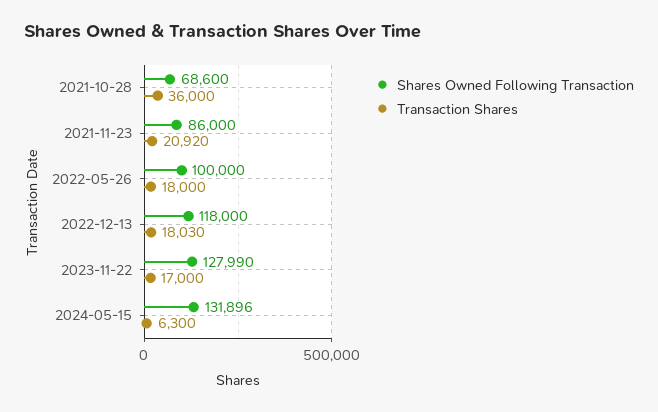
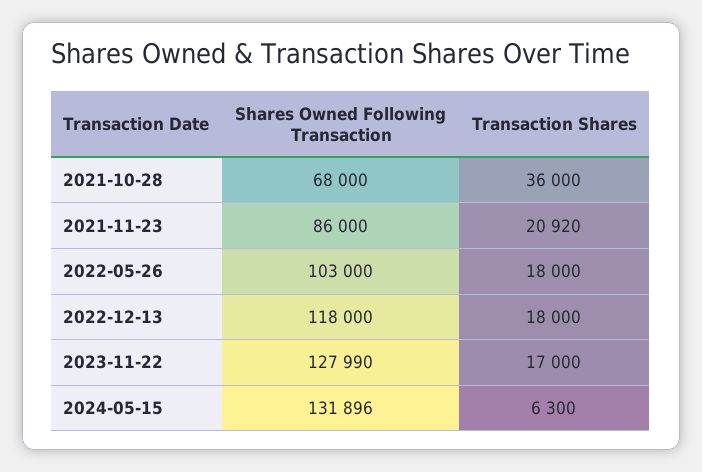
Shares Owned Following Transaction, 2021-10-28: 68600 -> 68000
Shares Owned Following Transaction, 2022-05-26: 100000 -> 103000
Transaction Shares, 2022-12-13: 18030 -> 18000

